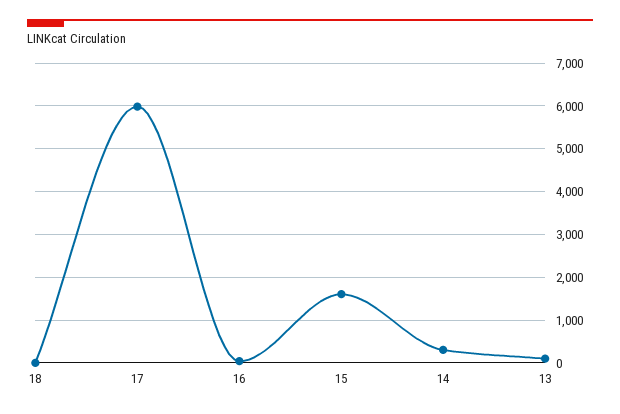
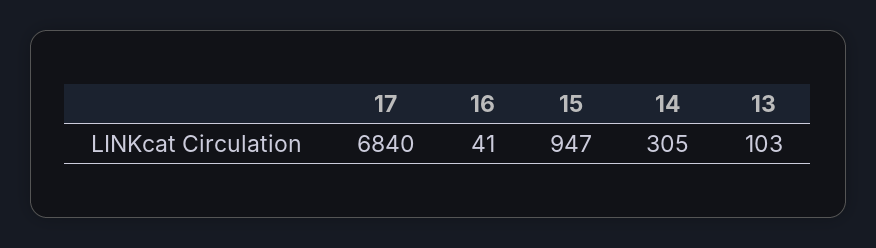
18: 0 -> none
17: 6000 -> 6840
15: 1600 -> 947

